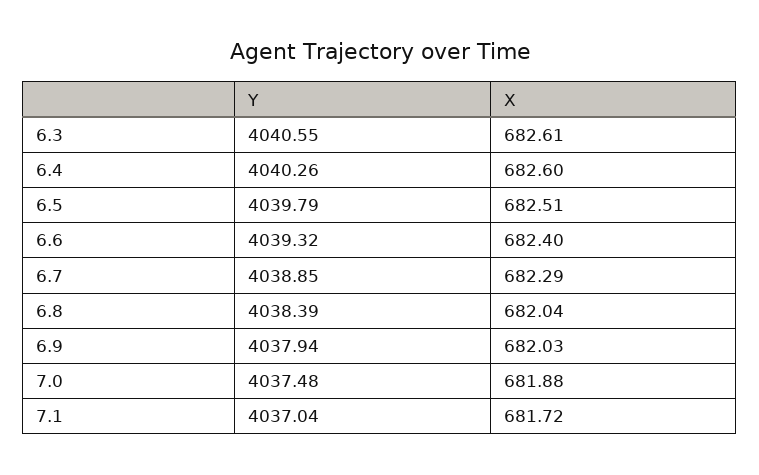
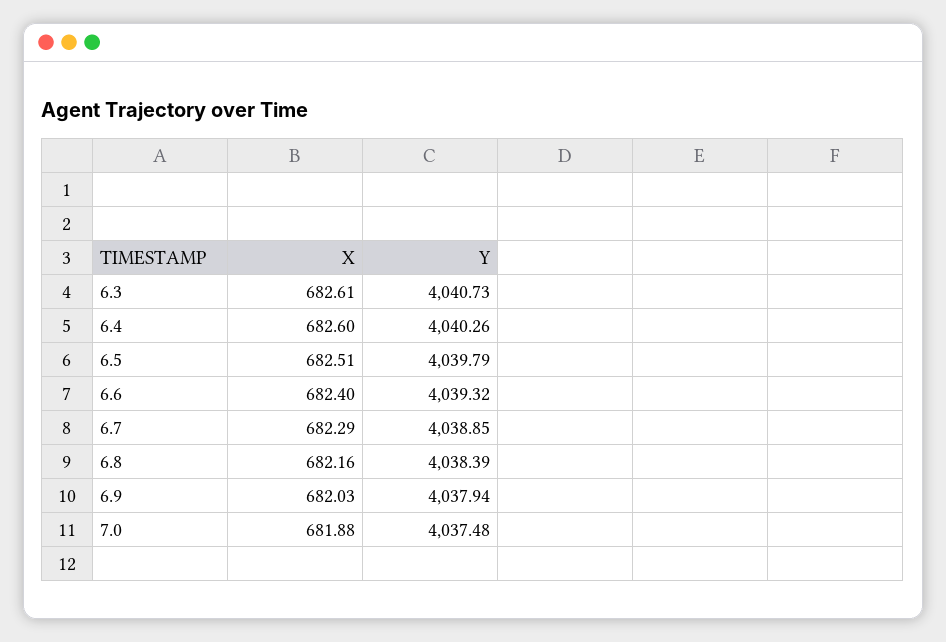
Y, 6.3: 4040.55 -> 4040.73
X, 6.8: 682.04 -> 682.16
Y, 7.1: 4037.04 -> none
X, 7.1: 681.72 -> none

